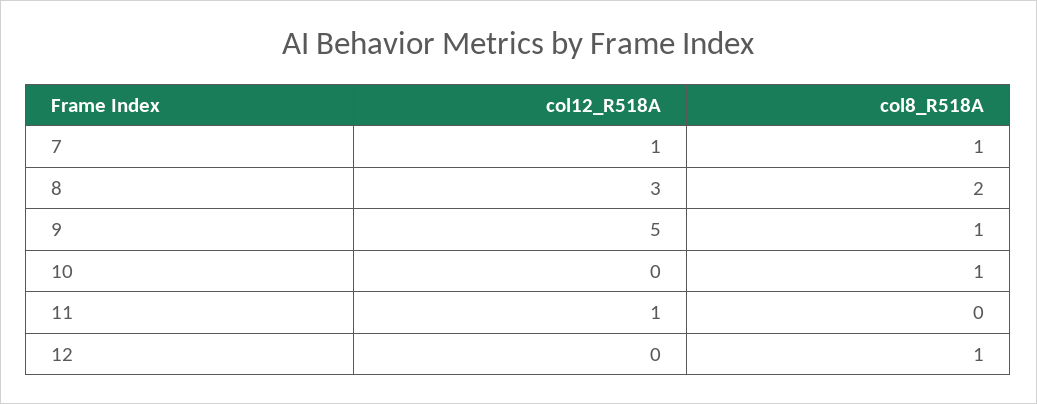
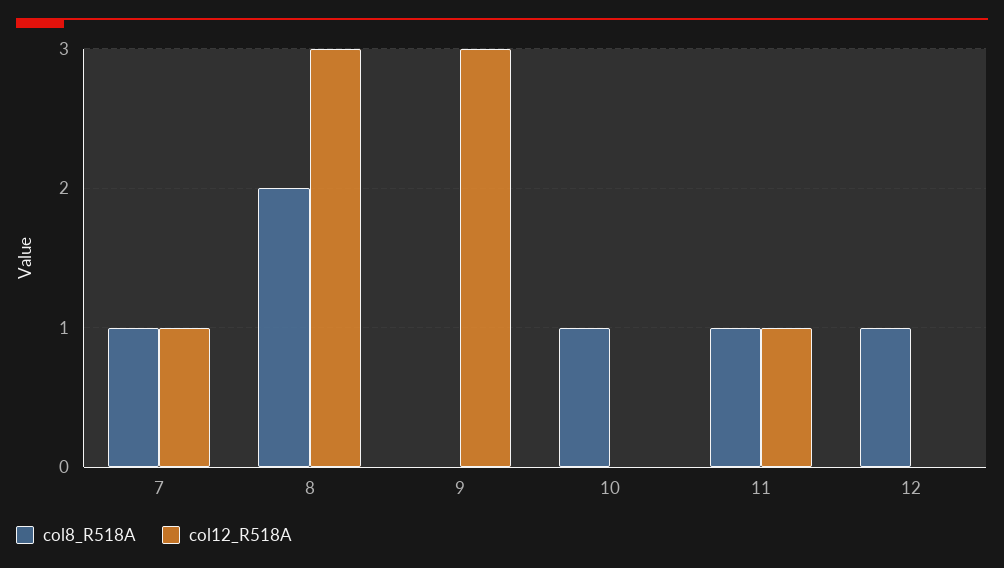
col12_R518A, 9: 5 -> 3
col8_R518A, 9: 1 -> 0
col8_R518A, 11: 0 -> 1

